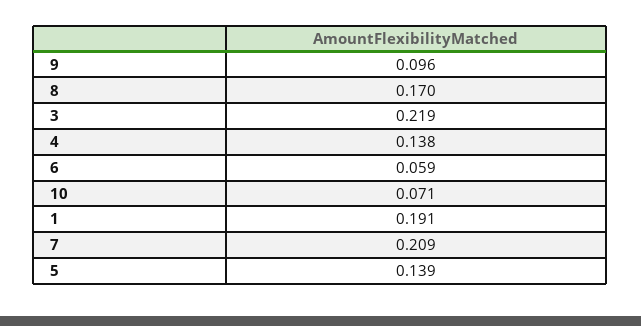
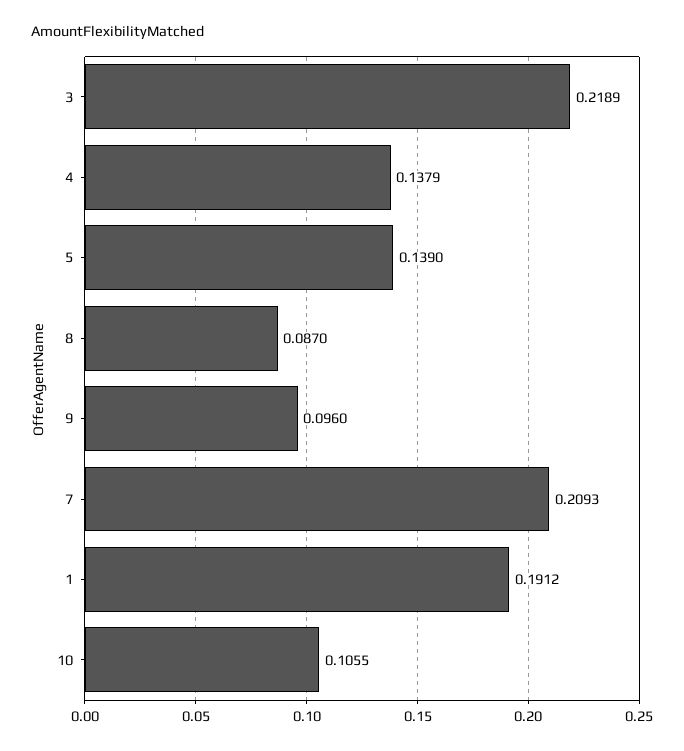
8: 0.17 -> 0.087
6: 0.059 -> none
10: 0.071 -> 0.1055

